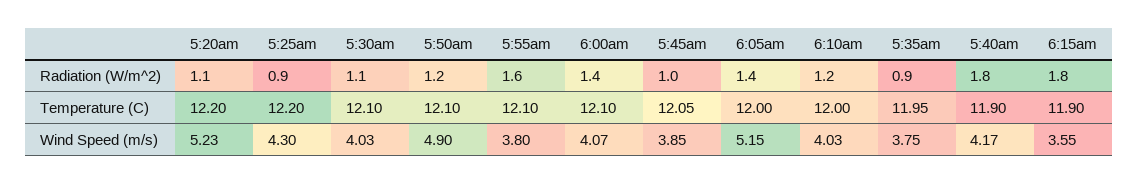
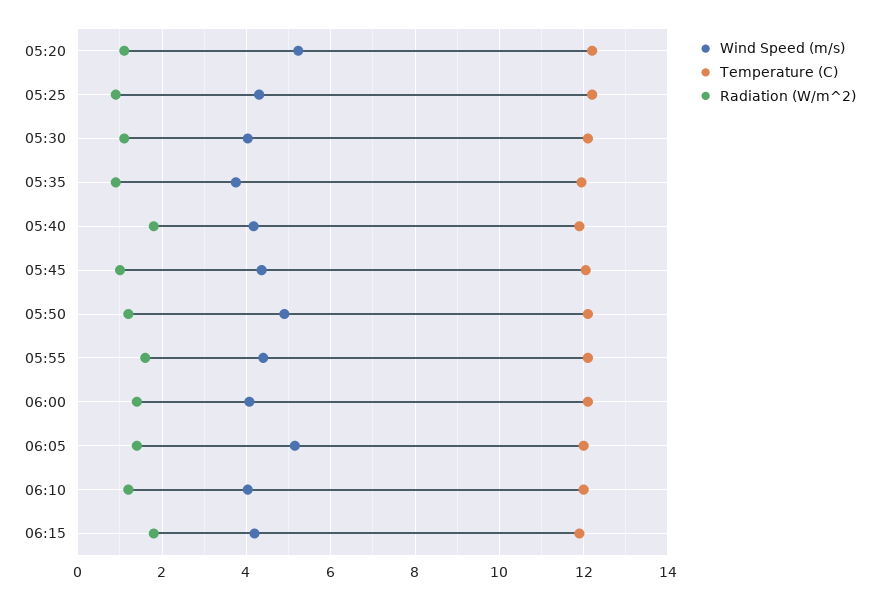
Wind Speed (m/s), 5:55am: 3.8 -> 4.4
Wind Speed (m/s), 5:45am: 3.85 -> 4.4
Wind Speed (m/s), 6:15am: 3.55 -> 4.2

